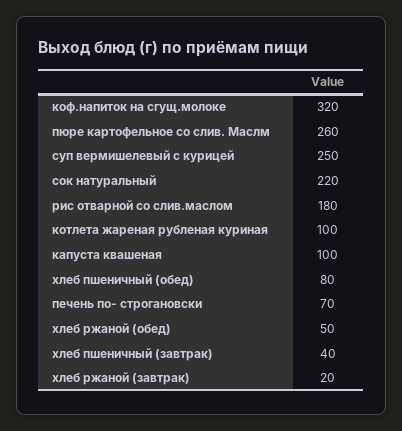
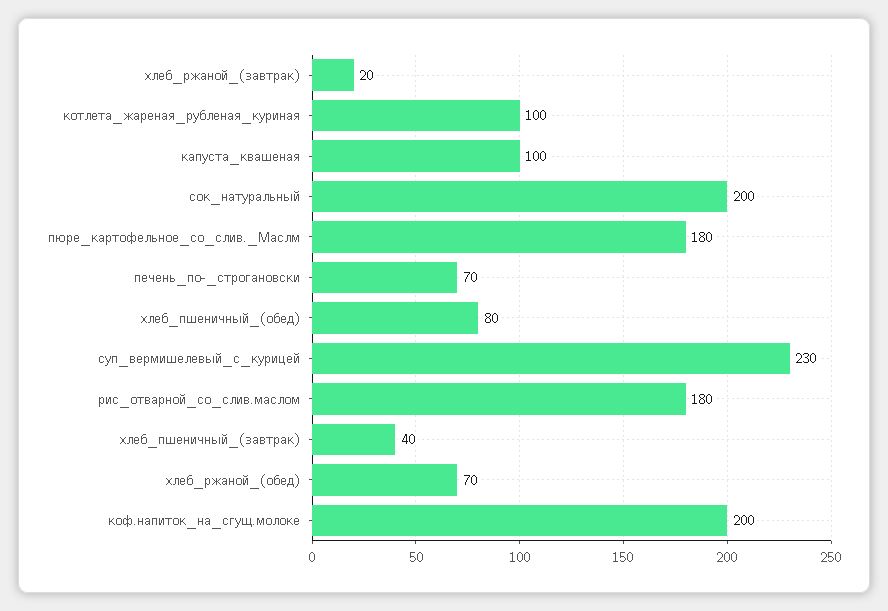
коф.напиток на сгущ.молоке: 320 -> 200
пюре картофельное со слив. Маслм: 260 -> 180
суп вермишелевый с курицей: 250 -> 230
сок натуральный: 220 -> 200
хлеб ржаной (обед): 50 -> 70

